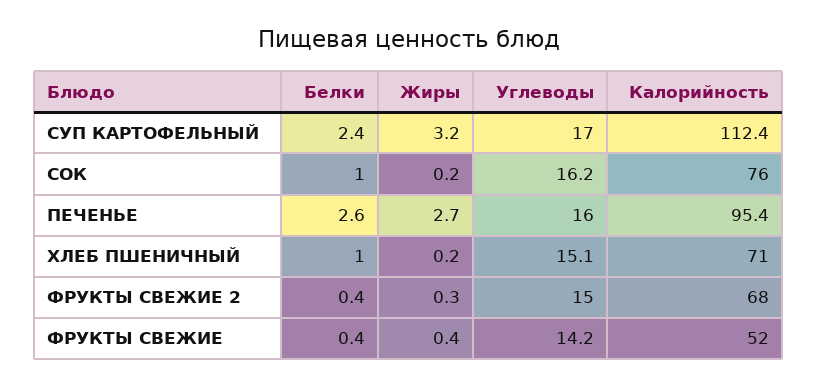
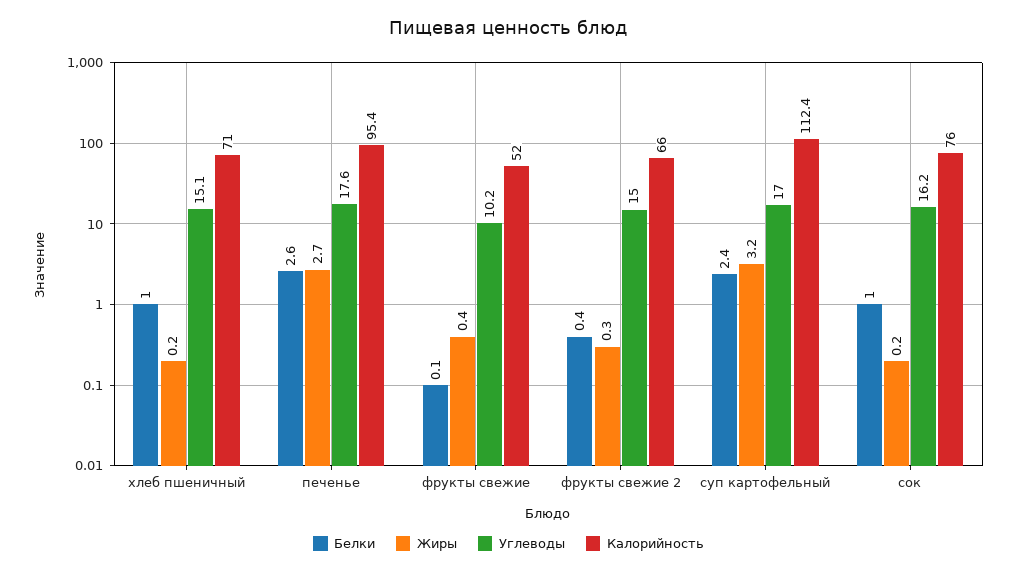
Углеводы, ПЕЧЕНЬЕ: 16 -> 17.6
Калорийность, ФРУКТЫ СВЕЖИЕ 2: 68 -> 66
Белки, ФРУКТЫ СВЕЖИЕ: 0.4 -> 0.1
Углеводы, ФРУКТЫ СВЕЖИЕ: 14.2 -> 10.2

